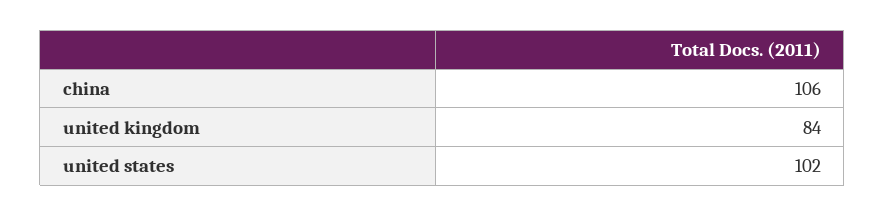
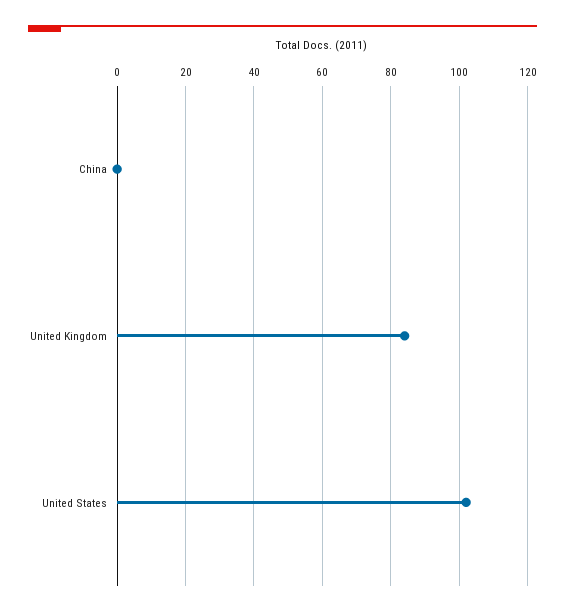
china: 106 -> 0

